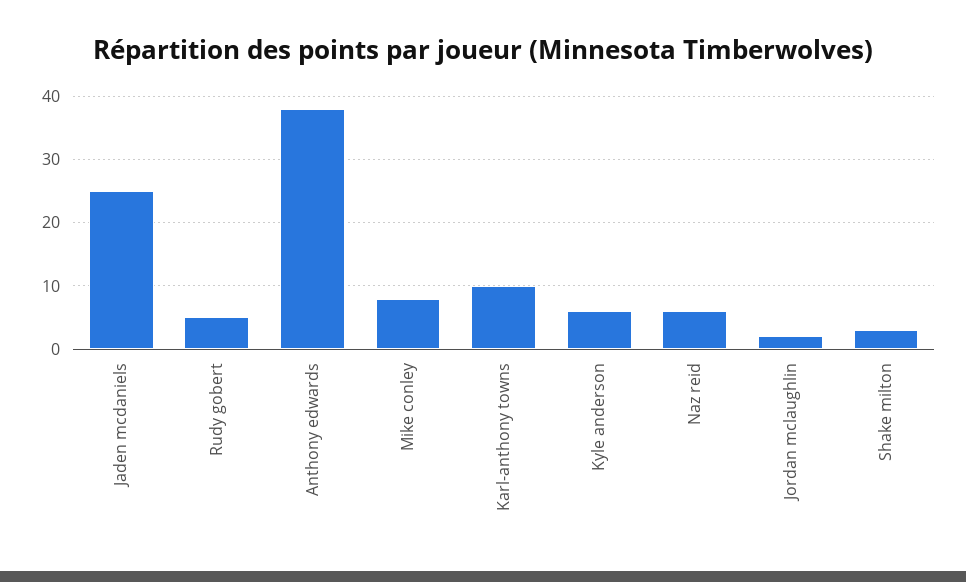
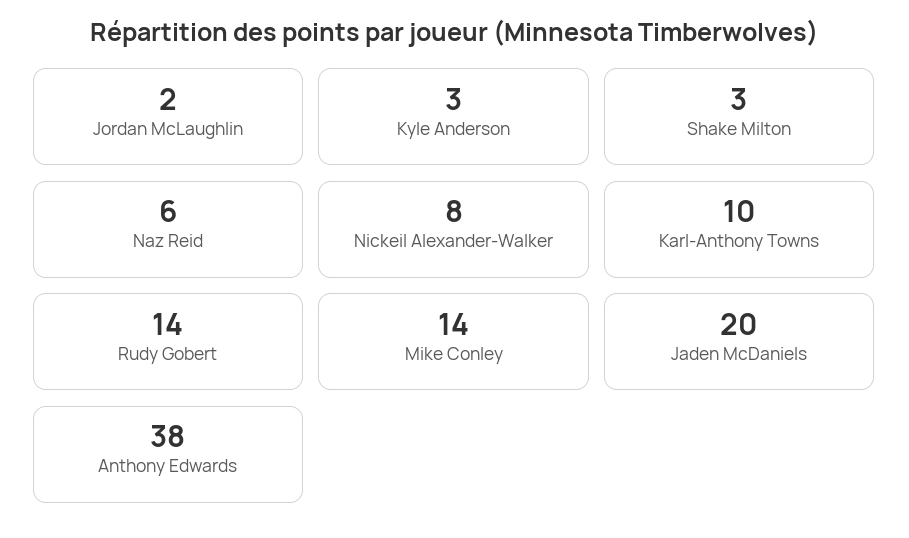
Jaden mcdaniels: 25 -> 20
Rudy gobert: 5 -> 14
Mike conley: 8 -> 14
Kyle anderson: 6 -> 3
Nickeil Alexander-Walker: none -> 8

